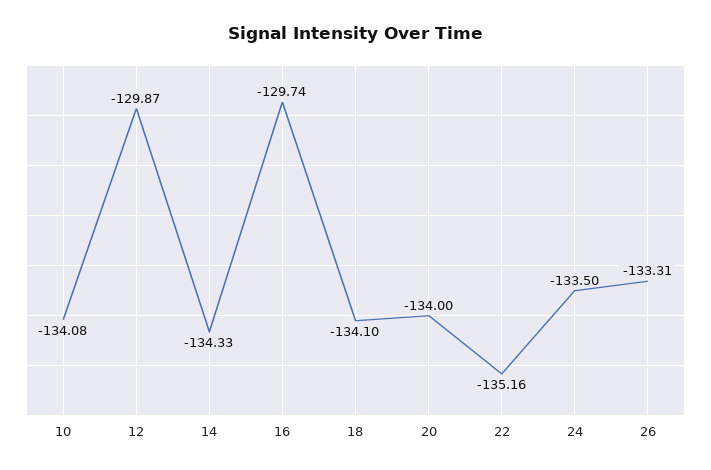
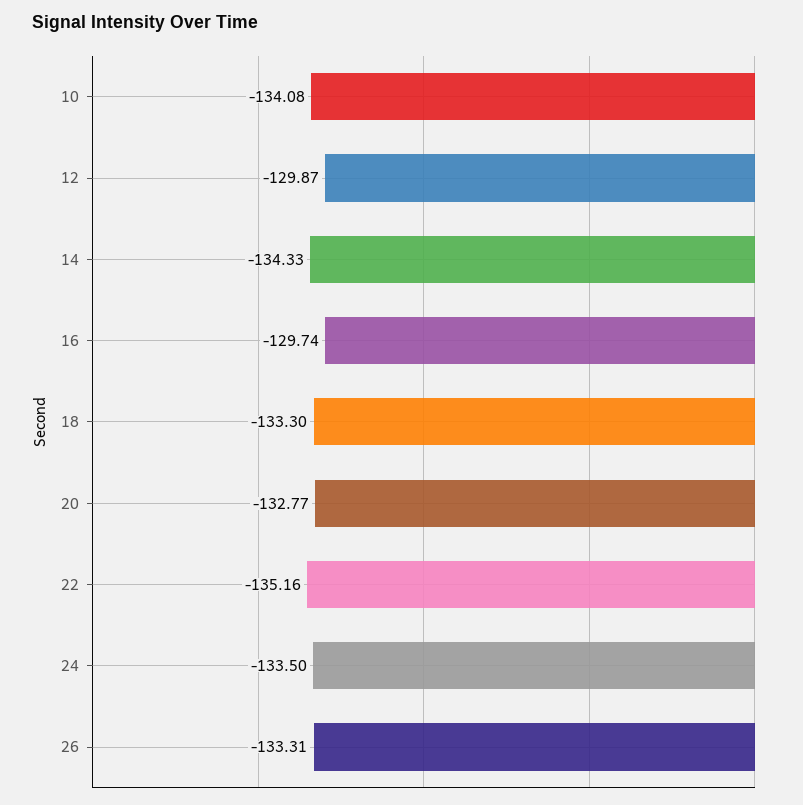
18: -134.1 -> -133.3
20: -134 -> -132.77

